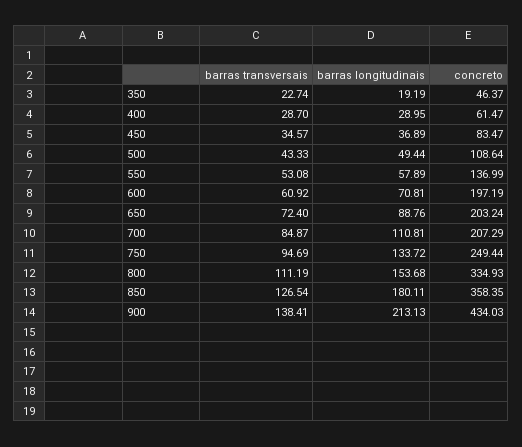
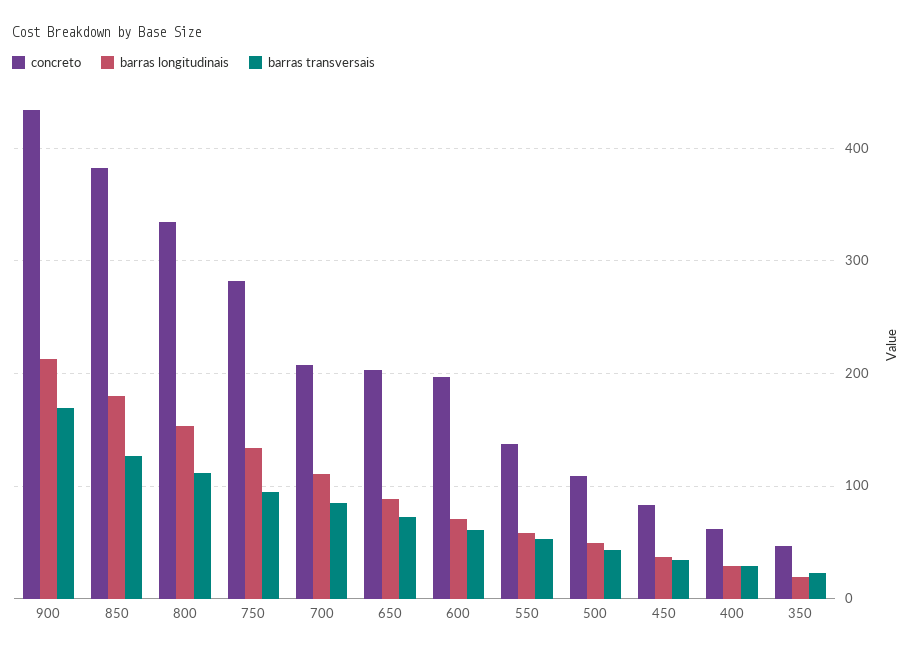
concreto, 750: 249.44 -> 280
concreto, 850: 358.35 -> 380
barras transversais, 900: 138.41 -> 170

